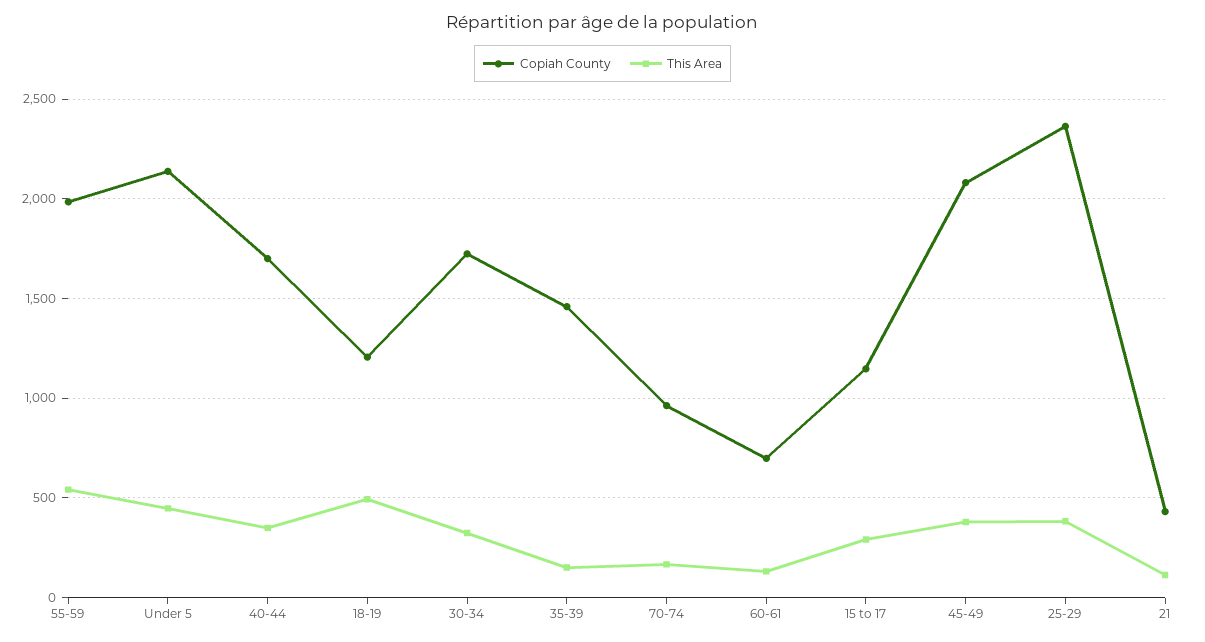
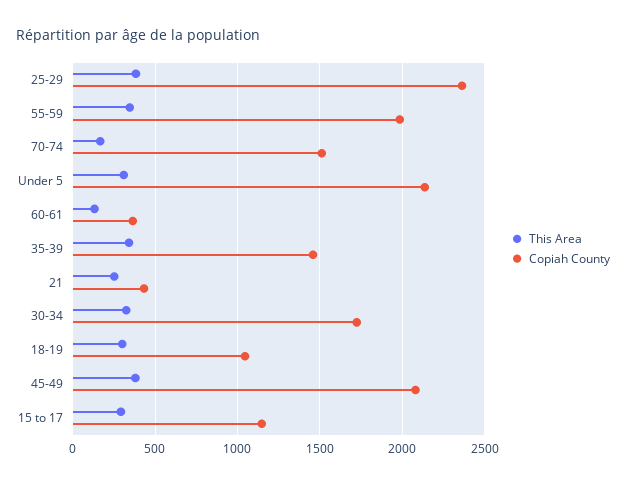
This Area, 55-59: 550 -> 350
This Area, Under 5: 450 -> 300
Copiah County, 40-44: 1700 -> none
This Area, 40-44: 350 -> none
Copiah County, 18-19: 1200 -> 1050
This Area, 18-19: 500 -> 300
This Area, 35-39: 150 -> 350
Copiah County, 70-74: 950 -> 1500
Copiah County, 60-61: 700 -> 350
This Area, 21: 100 -> 250

